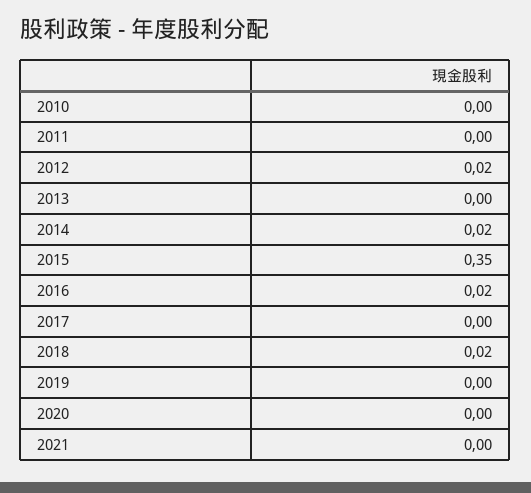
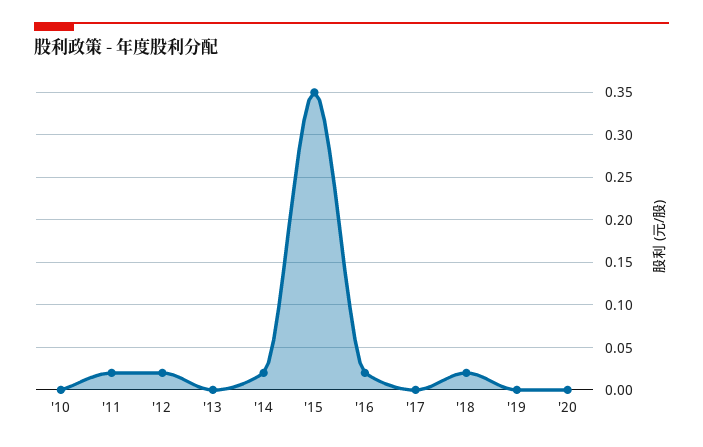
2011: 0 -> 0.02
2021: 0 -> none

